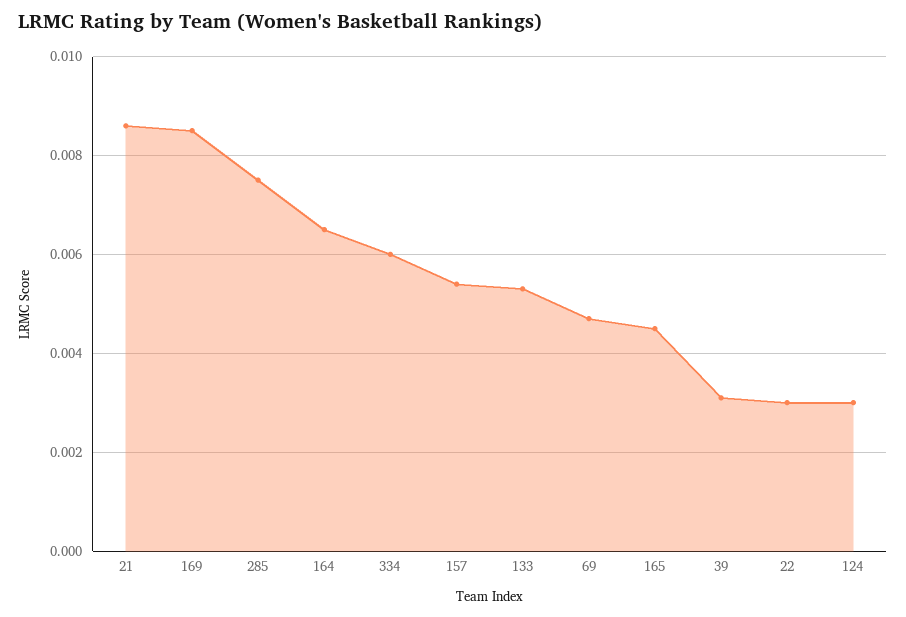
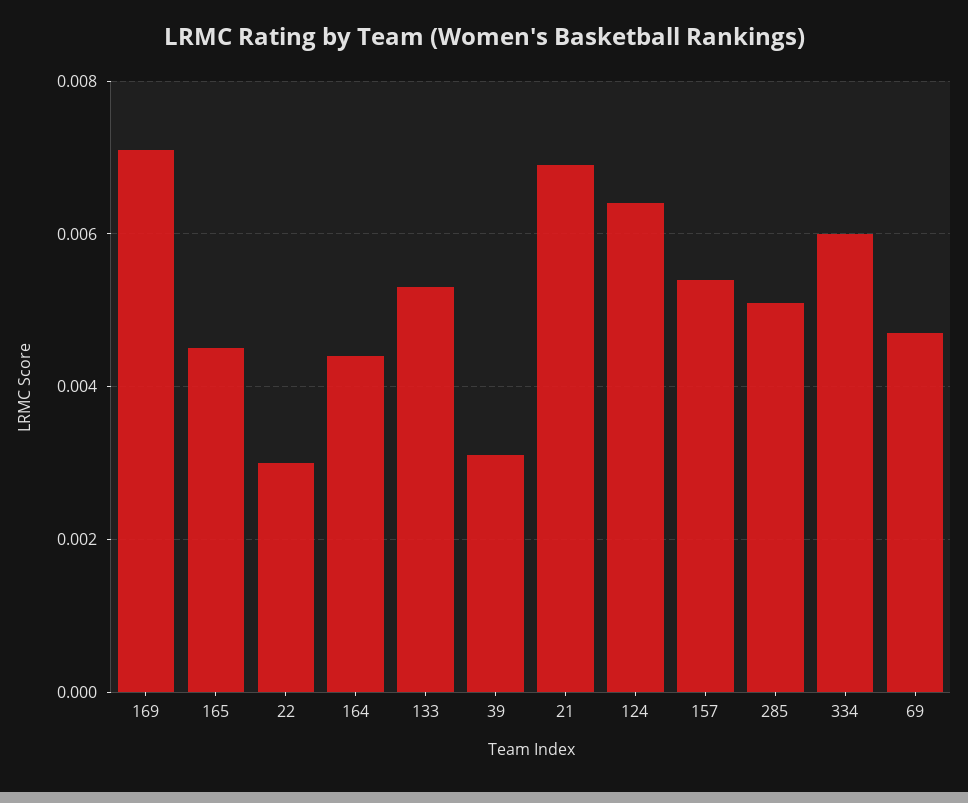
21: 0.0085 -> 0.007
169: 0.0085 -> 0.007
285: 0.0075 -> 0.005
164: 0.0065 -> 0.0045
124: 0.003 -> 0.0065

